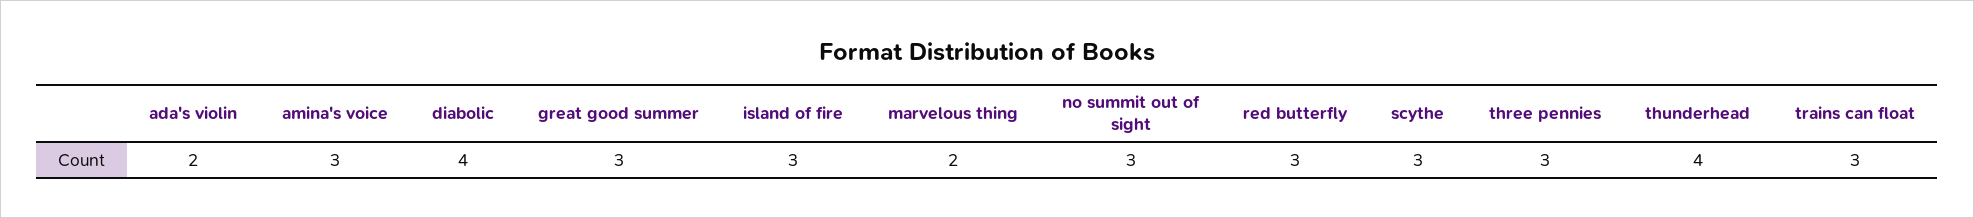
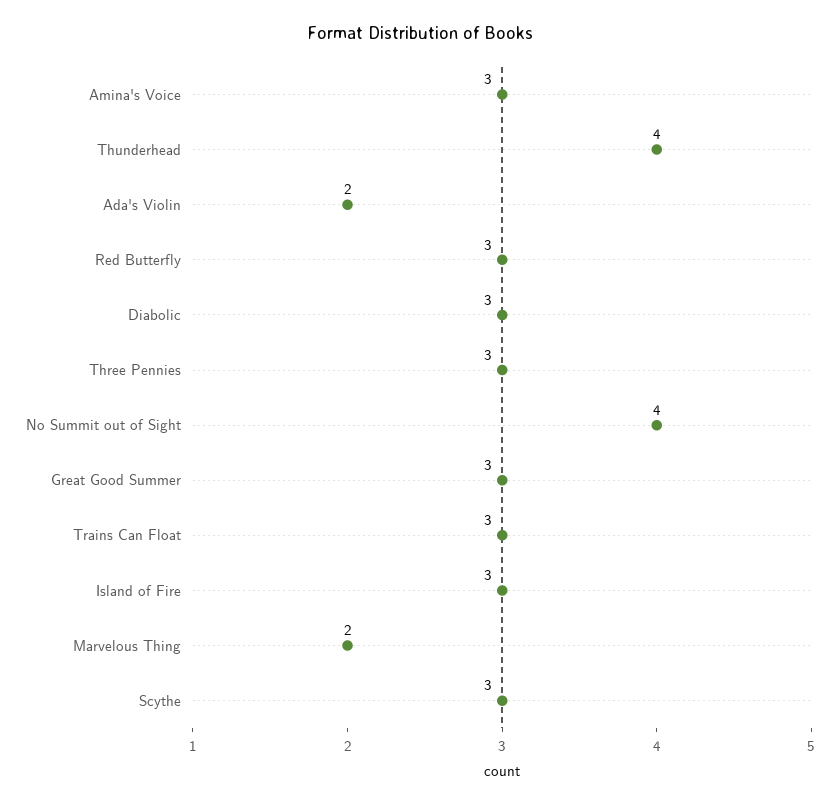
diabolic: 4 -> 3
no summit out of sight: 3 -> 4

